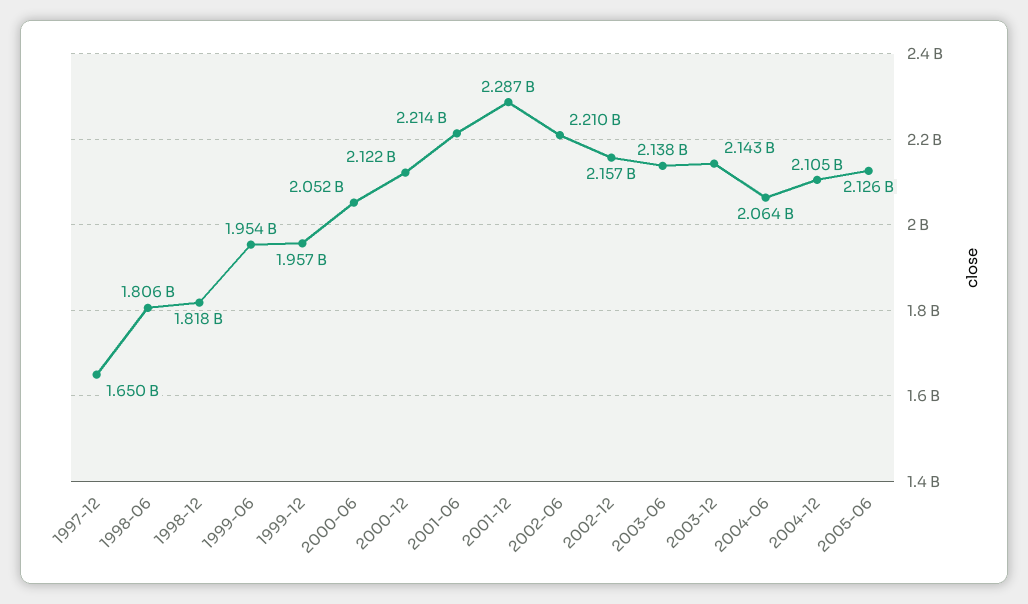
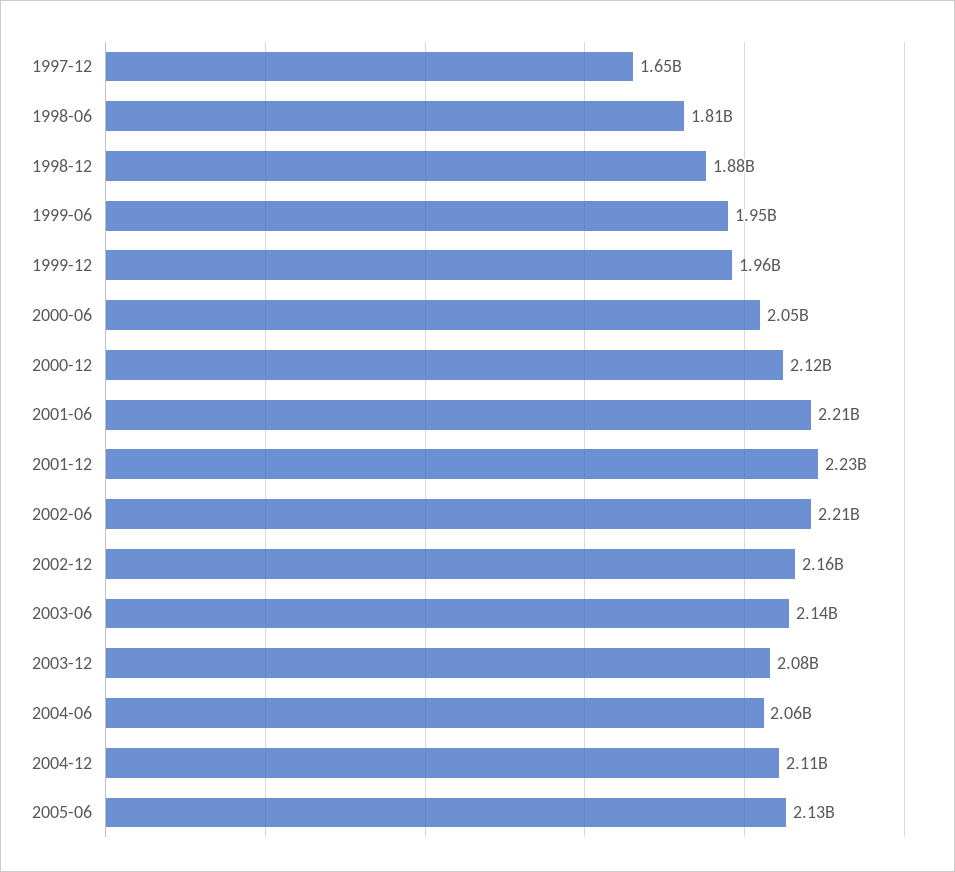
1998-12: 1818000000 -> 1880000000
2001-12: 2287000000 -> 2230000000
2003-12: 2143000000 -> 2080000000

